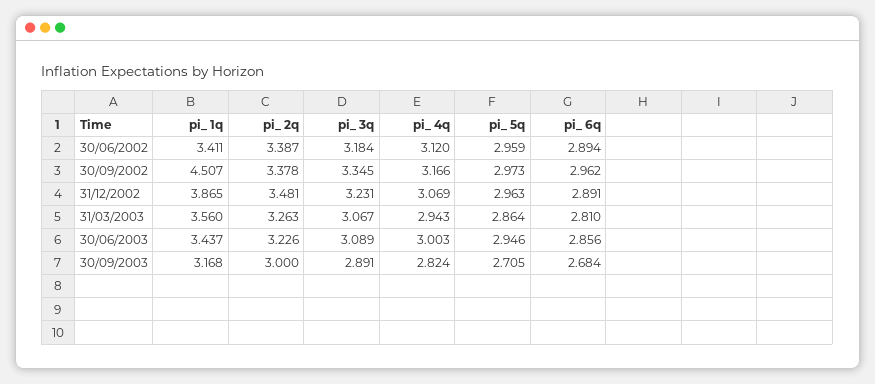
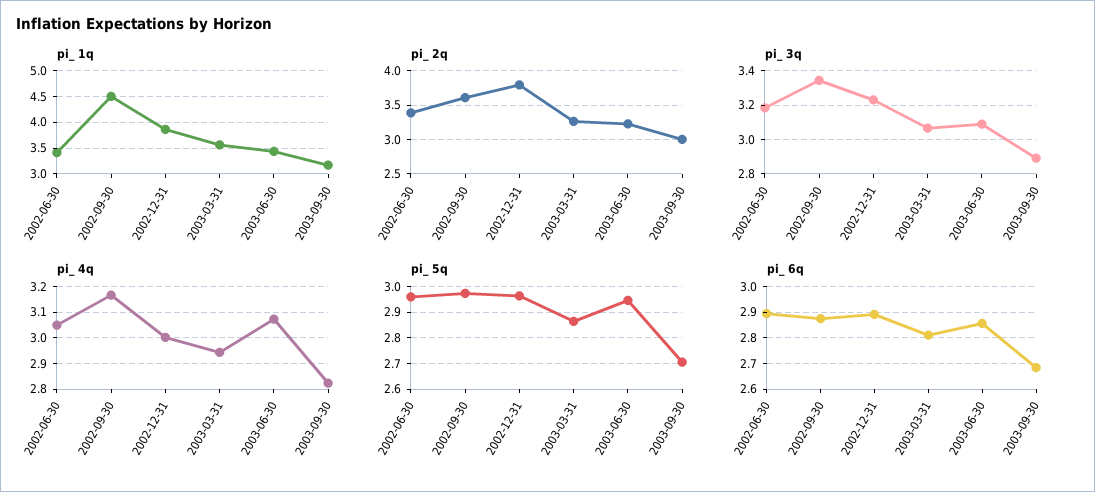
pi_ 4q, 30/06/2002: 3.12 -> 3.05
pi_ 2q, 30/09/2002: 3.378 -> 3.6
pi_ 6q, 30/09/2002: 2.962 -> 2.875
pi_ 2q, 31/12/2002: 3.481 -> 3.8
pi_ 4q, 31/12/2002: 3.069 -> 3
pi_ 4q, 30/06/2003: 3.003 -> 3.075

